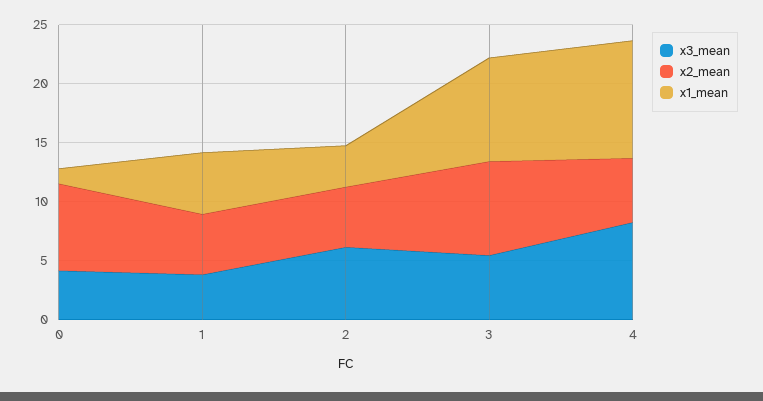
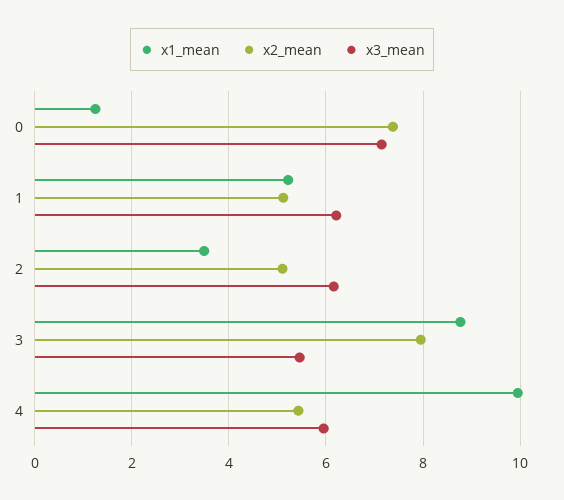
x3_mean, 0: 4 -> 7.2
x3_mean, 1: 4 -> 6.2
x3_mean, 4: 8 -> 6

